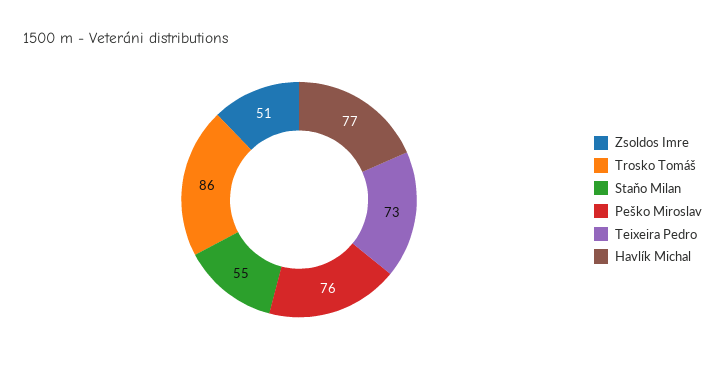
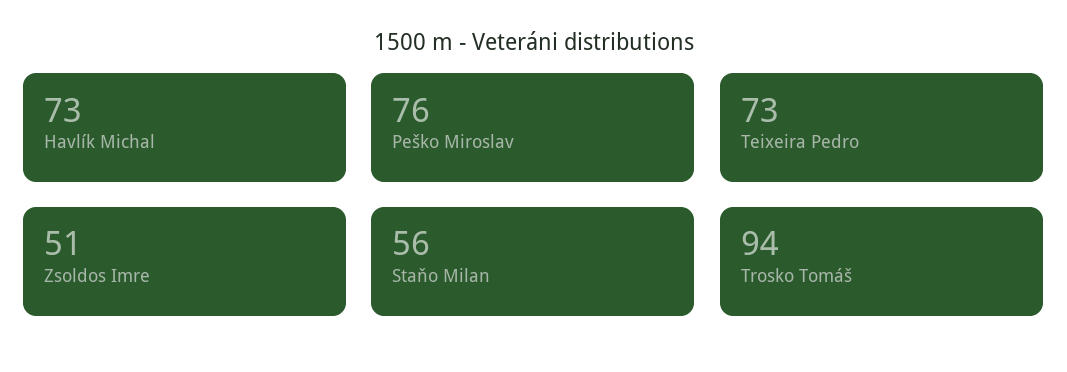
Trosko Tomáš: 86 -> 94
Staňo Milan: 55 -> 56
Havlík Michal: 77 -> 73

